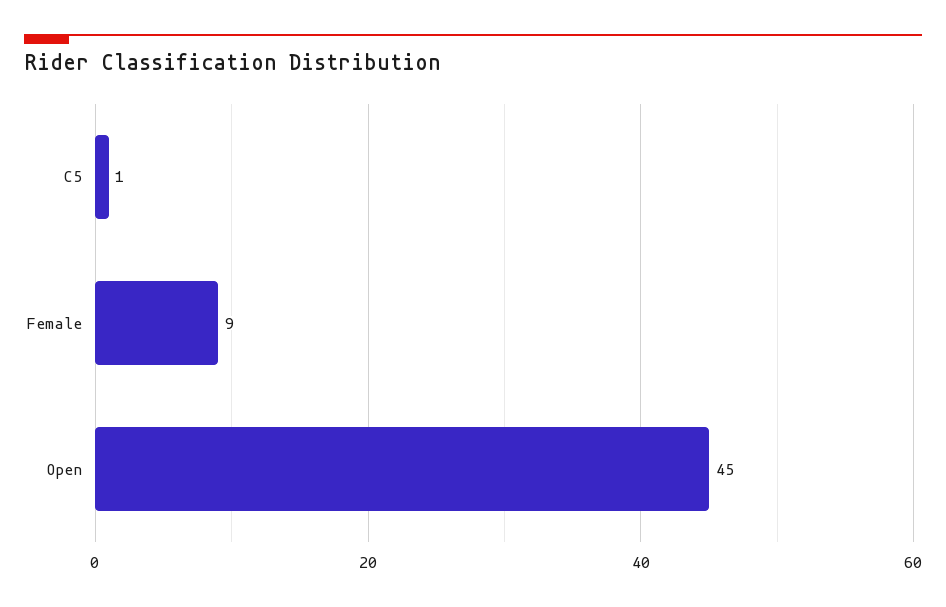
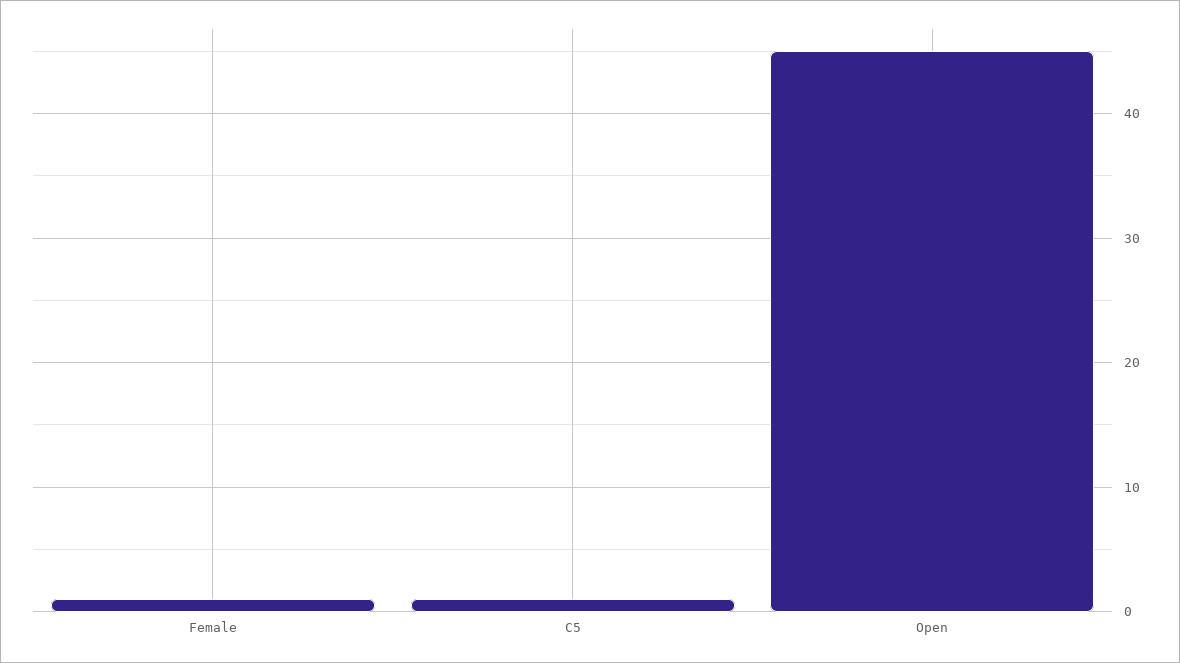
Female: 9 -> 1

